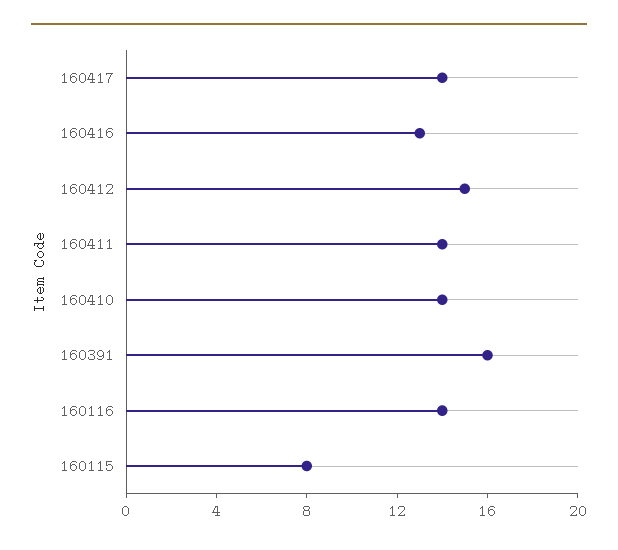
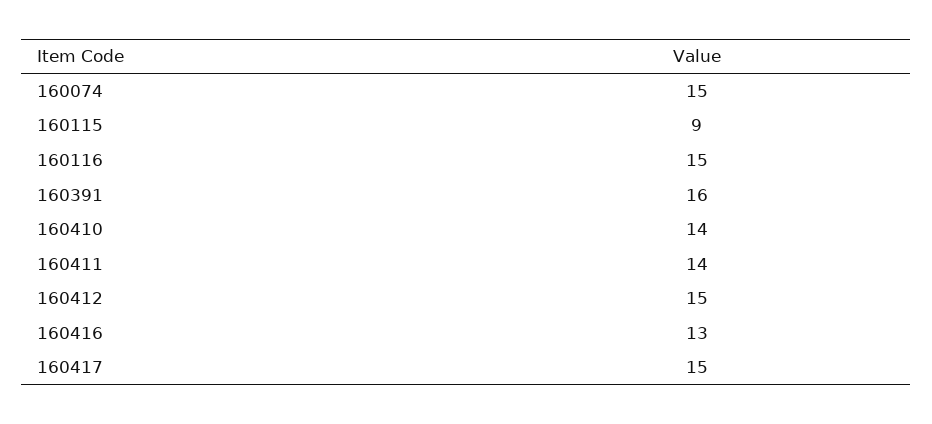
160417: 14 -> 15
160116: 14 -> 15
160115: 8 -> 9
160074: none -> 15

